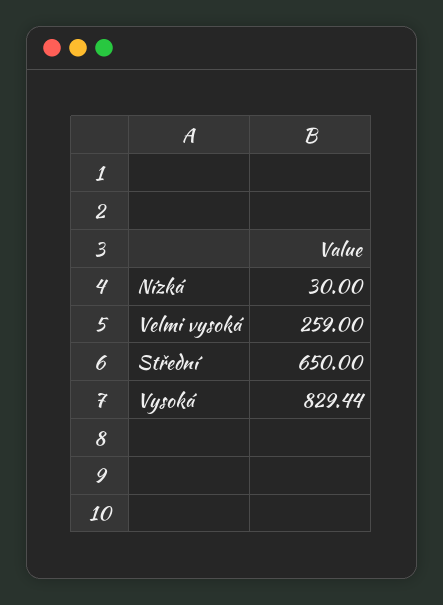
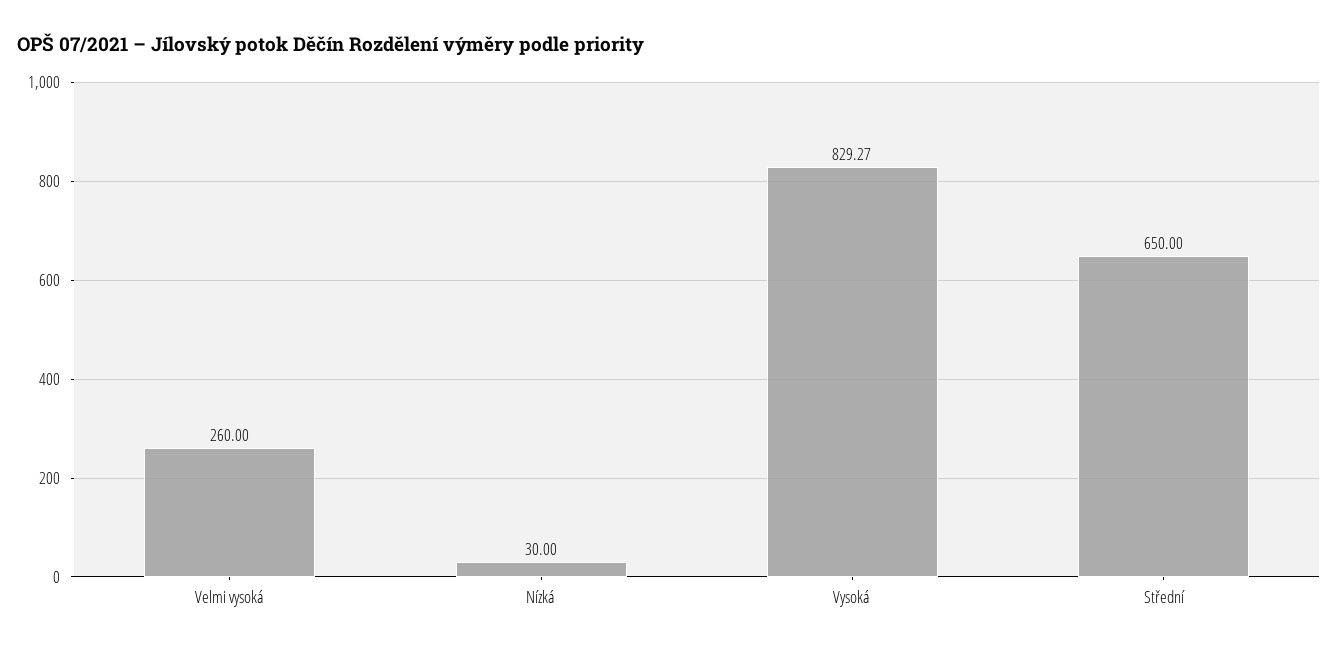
Velmi vysoká: 259 -> 260
Vysoká: 829.44 -> 829.27

